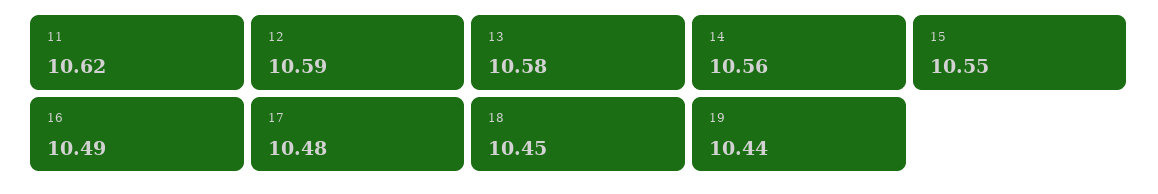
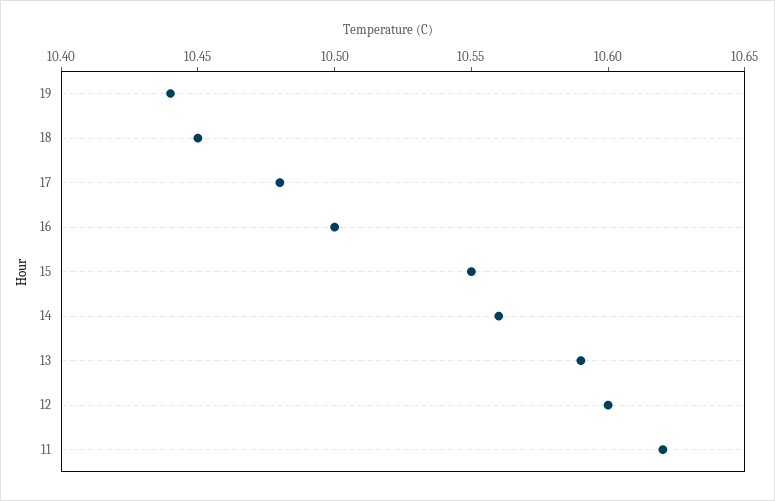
12: 10.59 -> 10.6
13: 10.58 -> 10.59
16: 10.49 -> 10.5

